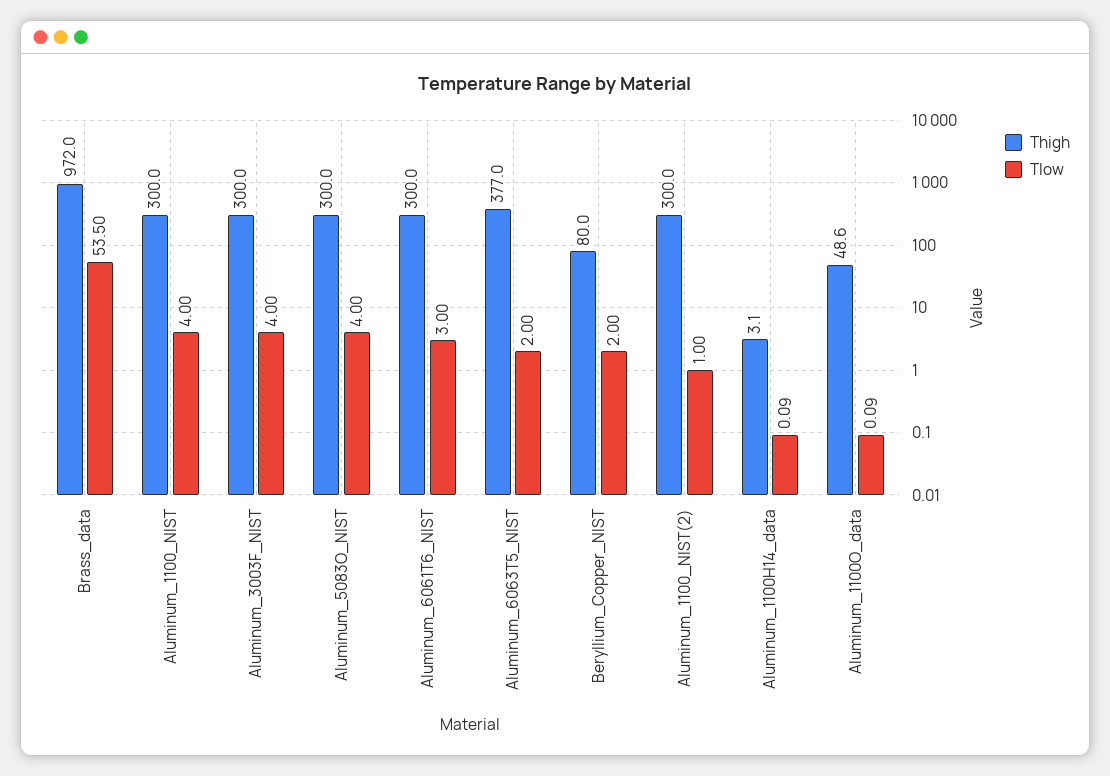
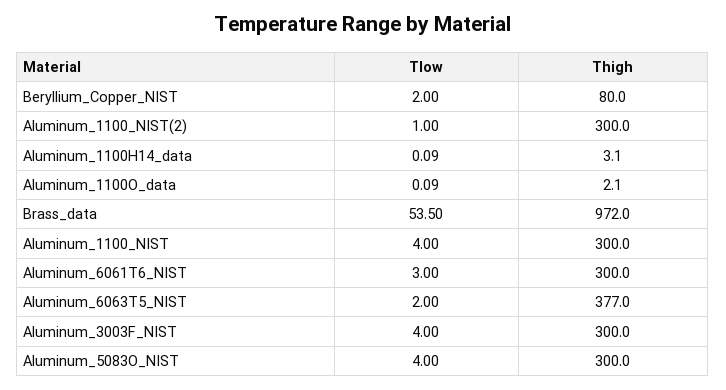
Thigh, Aluminum_1100O_data: 48.6 -> 2.1

